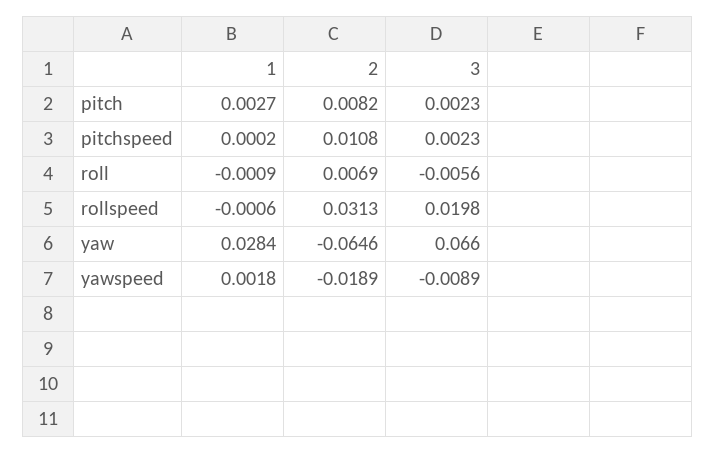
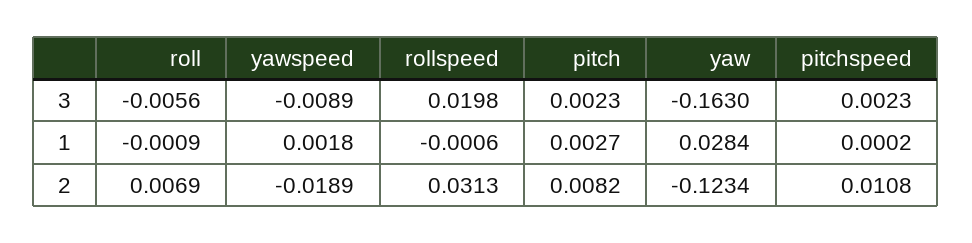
2, yaw: -0.0646 -> -0.1234
3, yaw: 0.066 -> -0.163

